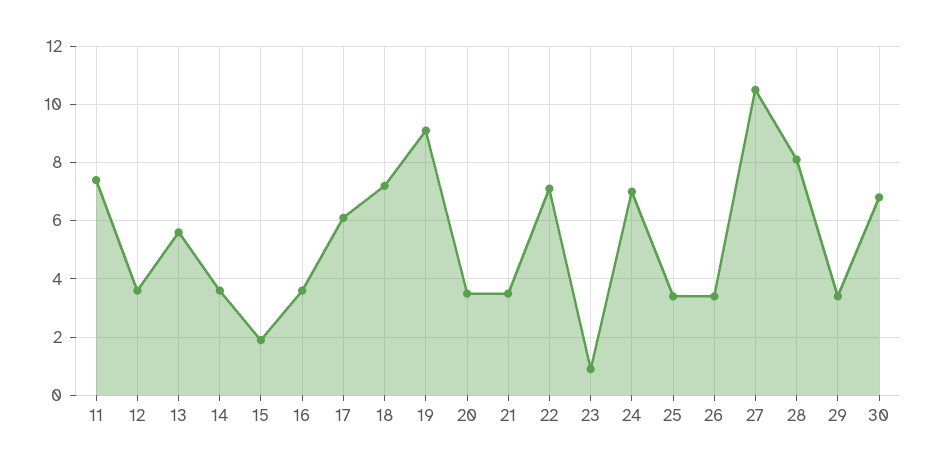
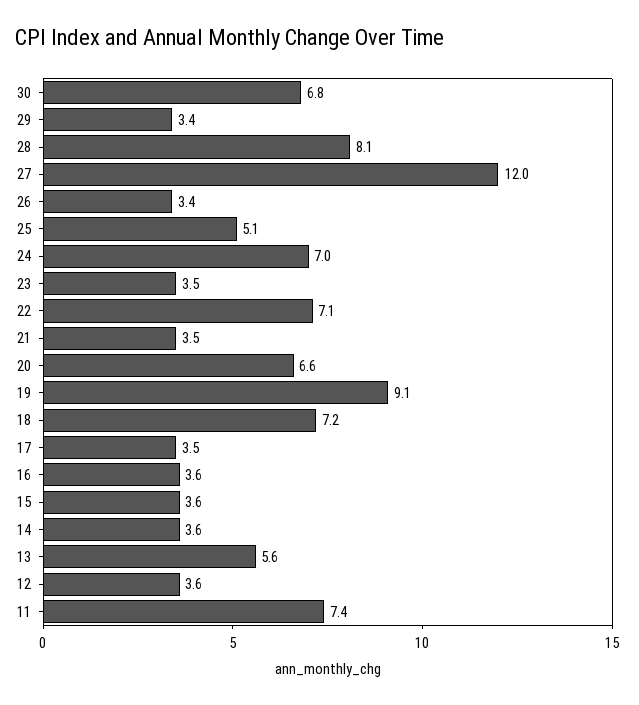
15: 2 -> 3.6
17: 6 -> 3.5
20: 3.5 -> 6.6
23: 1 -> 3.5
25: 3.5 -> 5.1
27: 10.5 -> 12

